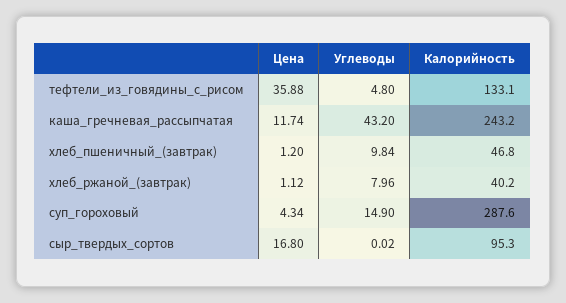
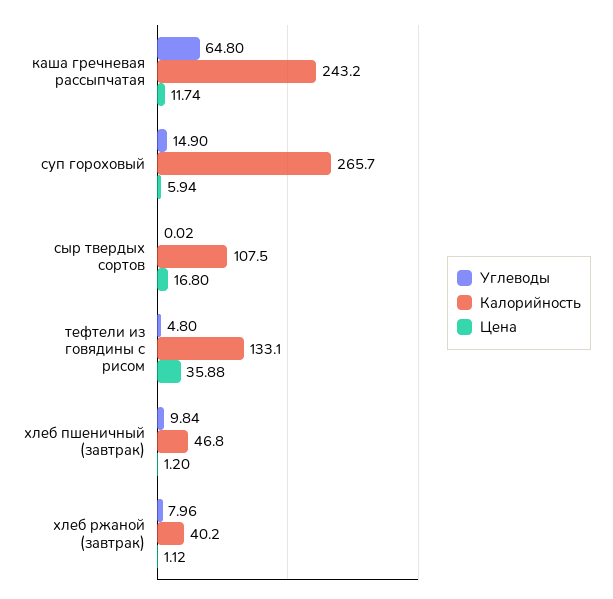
Углеводы, каша_гречневая_рассыпчатая: 43.2 -> 64.8
Цена, суп_гороховый: 4.34 -> 5.94
Калорийность, суп_гороховый: 287.6 -> 265.7
Калорийность, сыр_твердых_сортов: 95.3 -> 107.5

